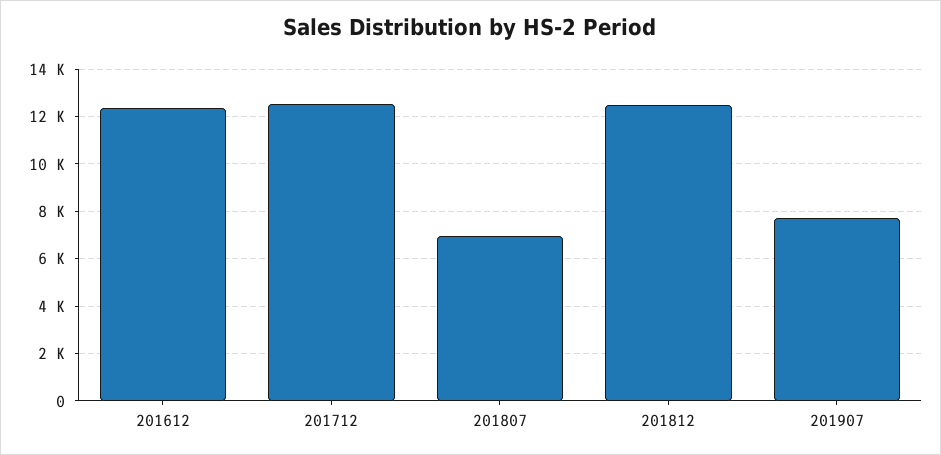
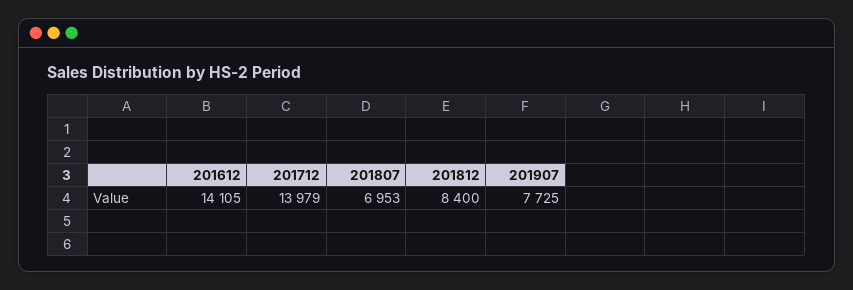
201612: 12500 -> 14105
201712: 12500 -> 13979
201812: 12500 -> 8400

